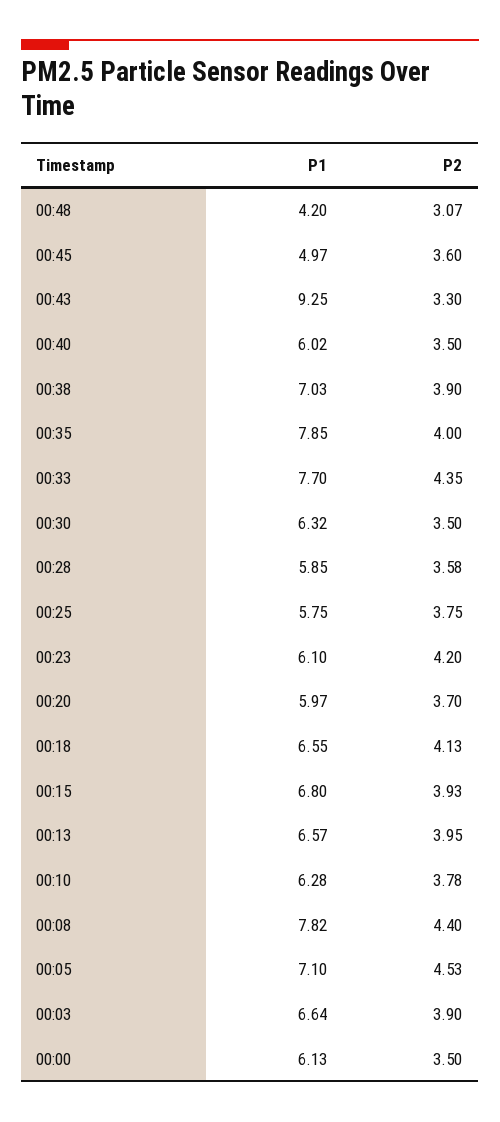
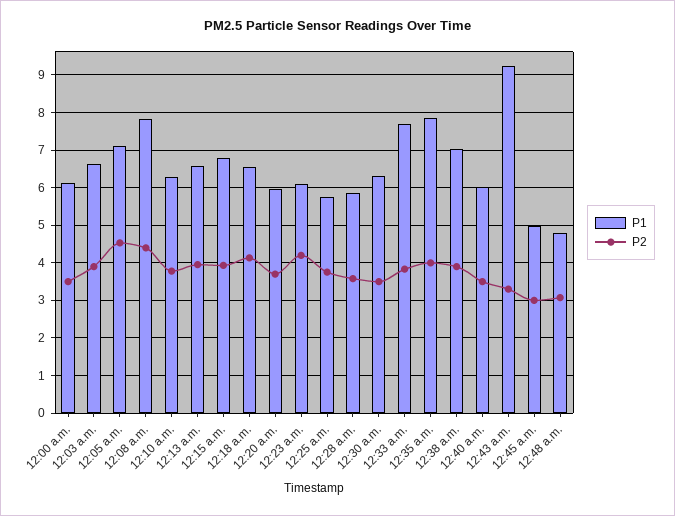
P1, 00:48: 4.2 -> 4.8
P2, 00:45: 3.6 -> 3
P2, 00:33: 4.35 -> 3.8

